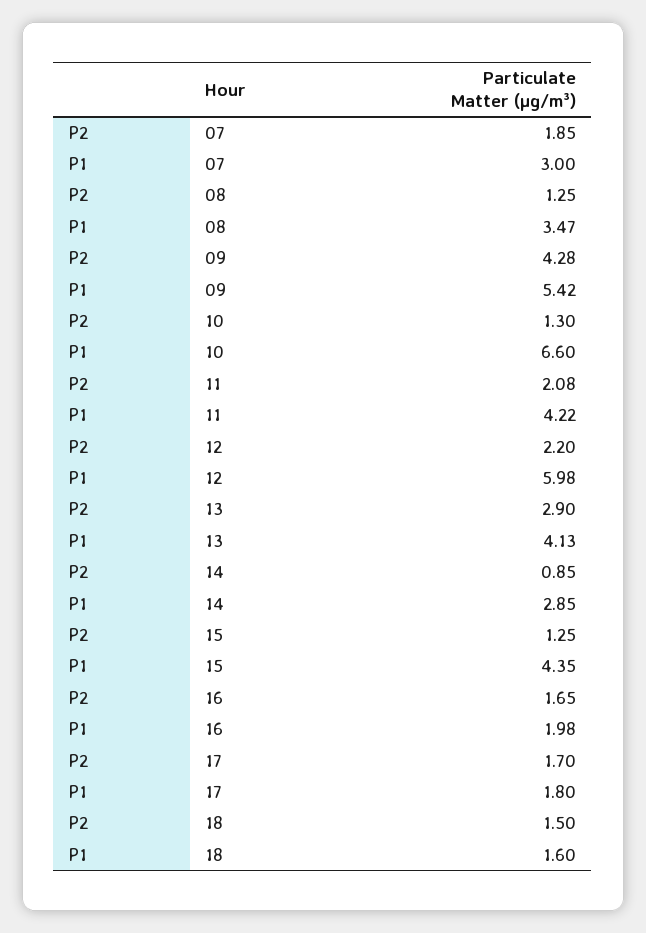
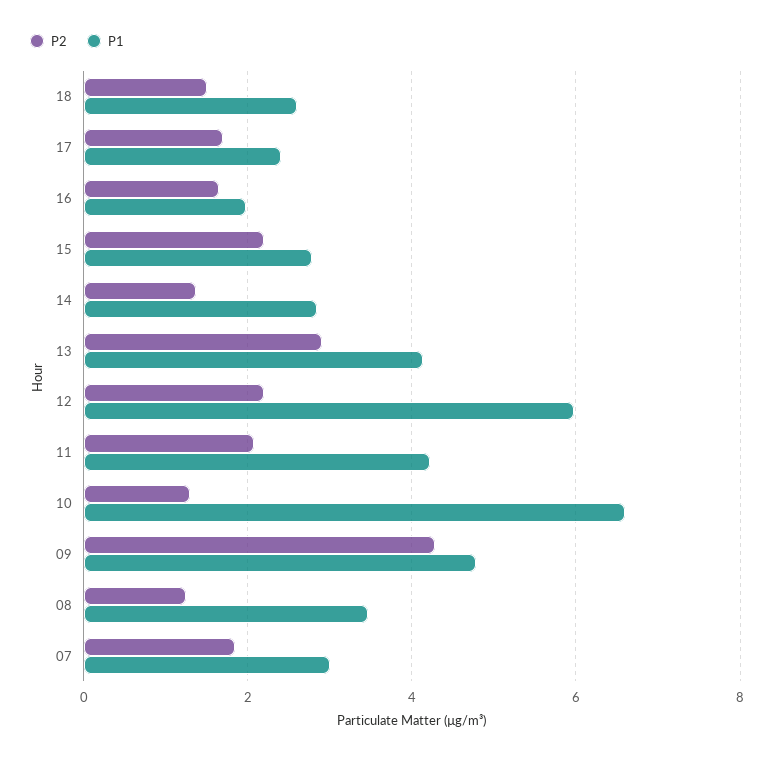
P1, 09: 5.42 -> 4.8
P2, 14: 0.85 -> 1.4
P2, 15: 1.25 -> 2.2
P1, 15: 4.35 -> 2.8
P1, 17: 1.8 -> 2.4
P1, 18: 1.6 -> 2.6

